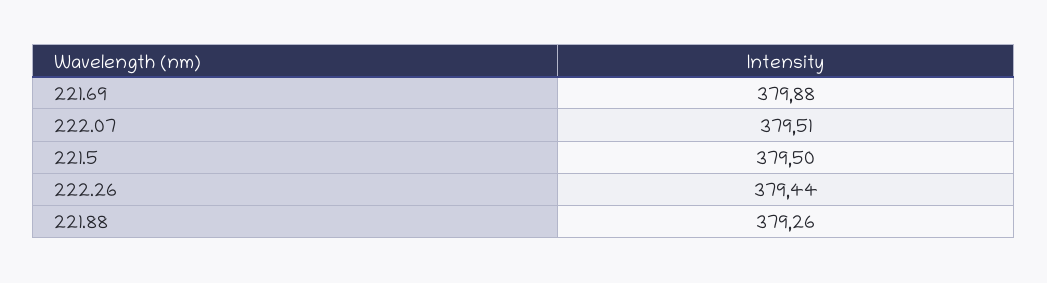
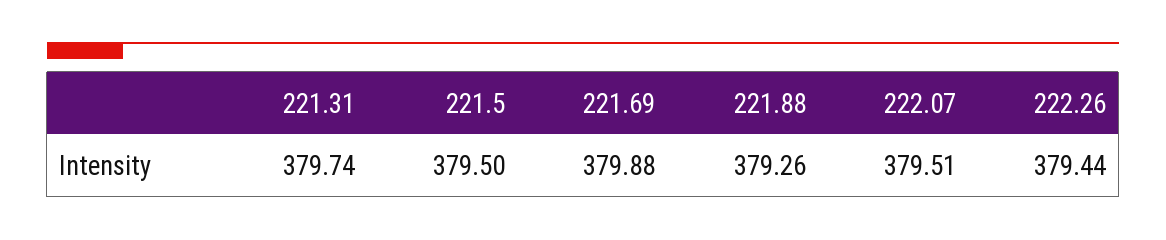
221.31: none -> 379.74

